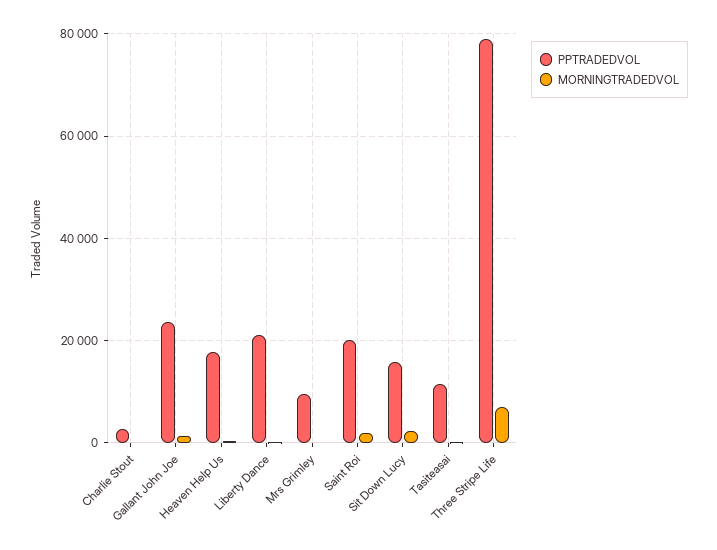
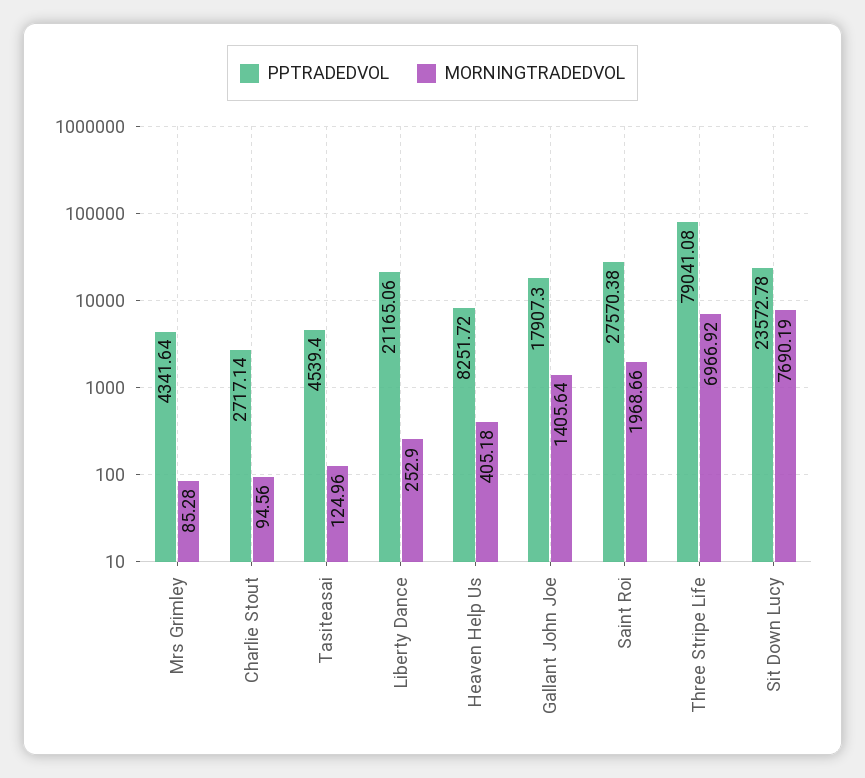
PPTRADEDVOL, Gallant John Joe: 24000 -> 17907.3
PPTRADEDVOL, Heaven Help Us: 18000 -> 8251.72
PPTRADEDVOL, Mrs Grimley: 10000 -> 4341.64
PPTRADEDVOL, Saint Roi: 20000 -> 27570.38
PPTRADEDVOL, Sit Down Lucy: 16000 -> 23572.78
MORNINGTRADEDVOL, Sit Down Lucy: 2000 -> 7690.19
PPTRADEDVOL, Tasiteasai: 12000 -> 4539.4

